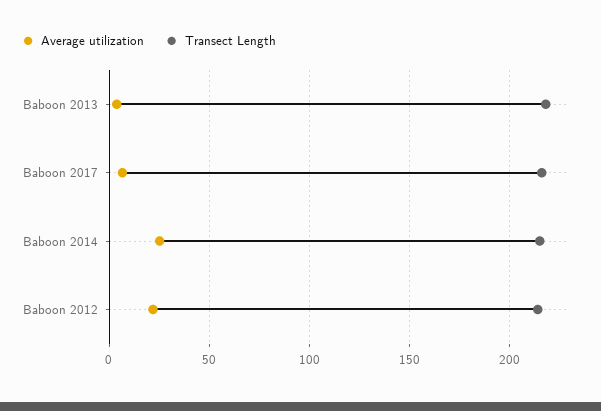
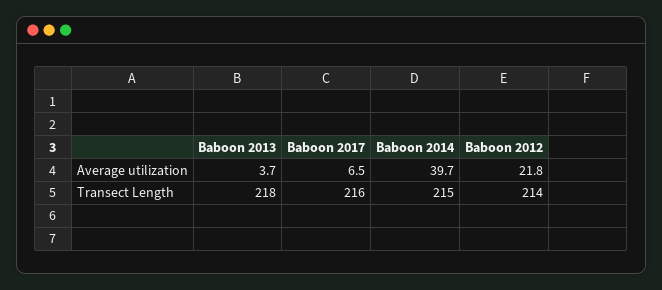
Average utilization, Baboon 2014: 25 -> 39.7

